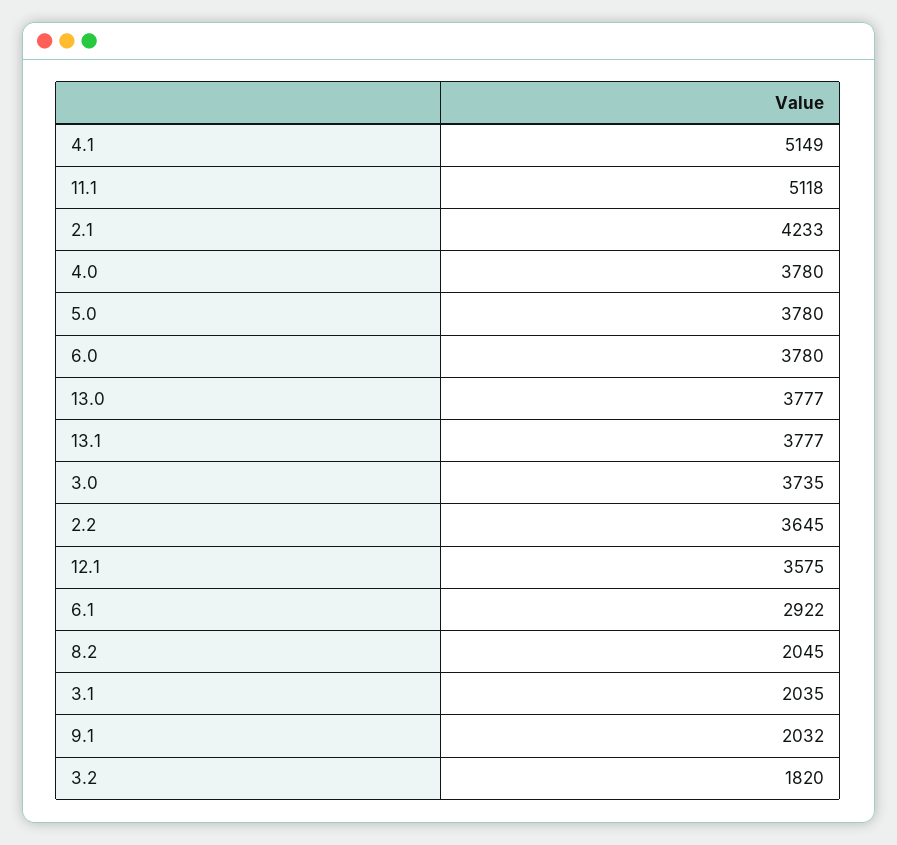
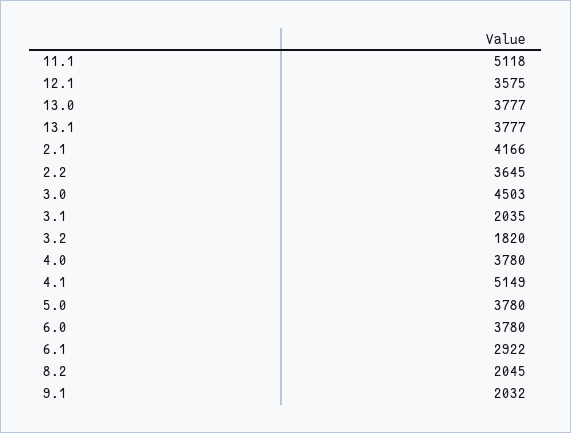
2.1: 4233 -> 4166
3.0: 3735 -> 4503

